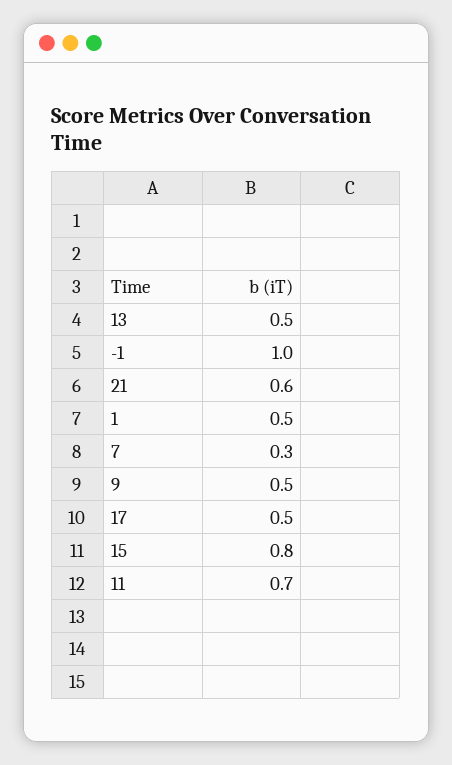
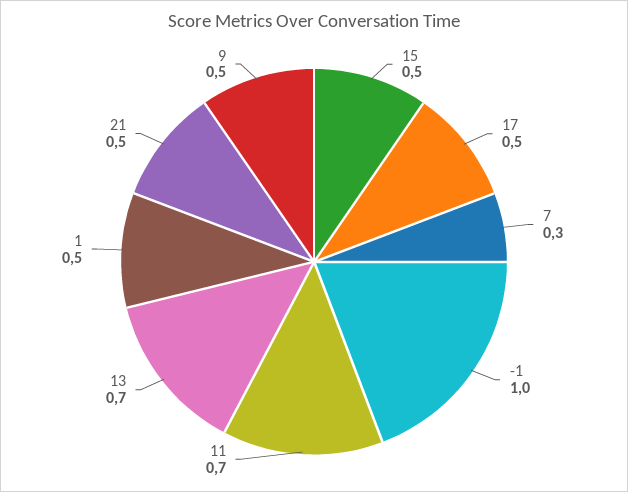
13: 0.5 -> 0.7
21: 0.6 -> 0.5
15: 0.8 -> 0.5

